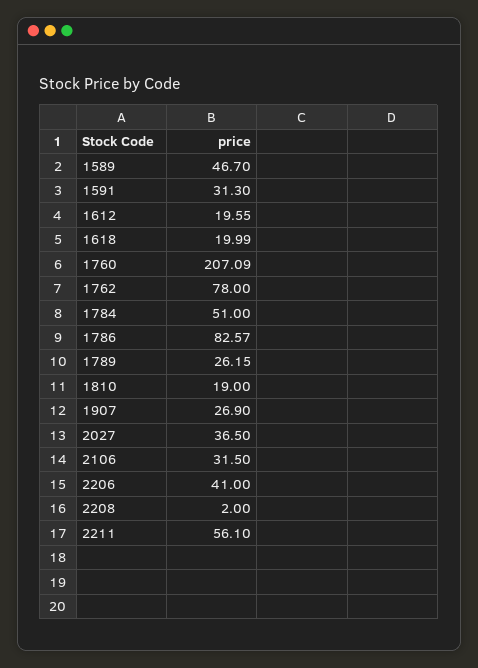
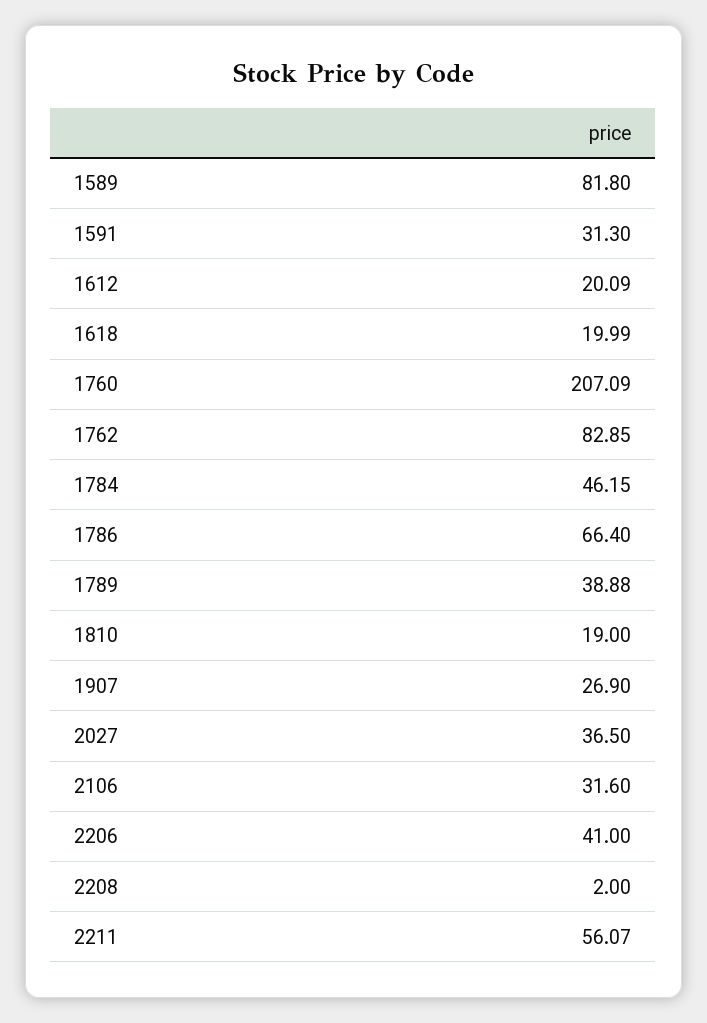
1589: 46.7 -> 81.8
1612: 19.55 -> 20.09
1762: 78 -> 82.85
1784: 51 -> 46.15
1786: 82.57 -> 66.4
1789: 26.15 -> 38.88
2106: 31.5 -> 31.6
2211: 56.1 -> 56.07

